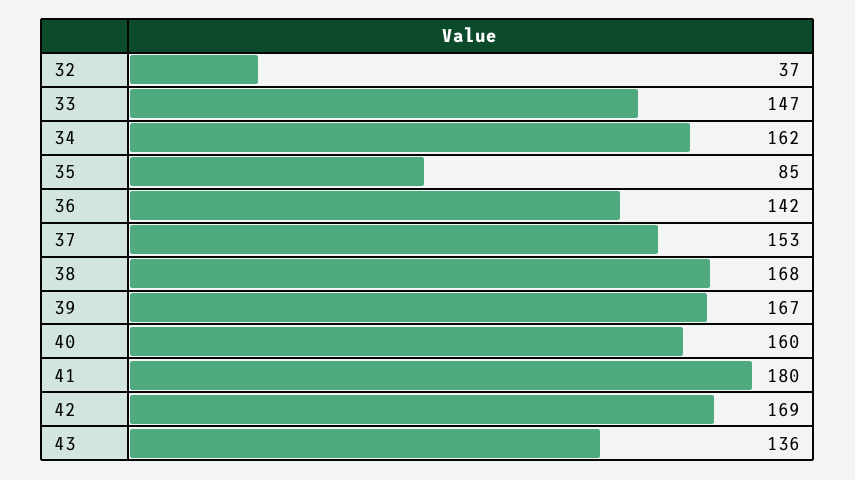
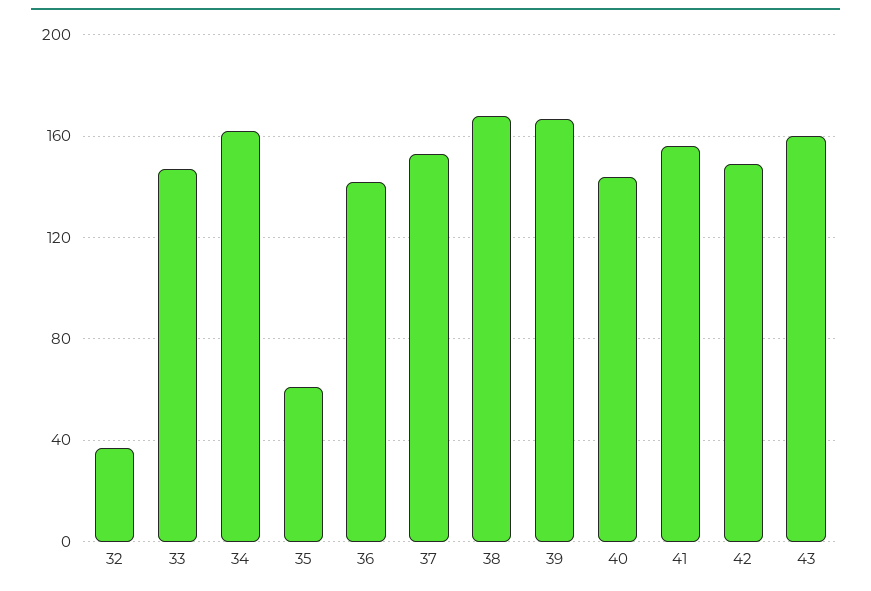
35: 85 -> 60
40: 160 -> 145
41: 180 -> 155
42: 169 -> 150
43: 136 -> 160

